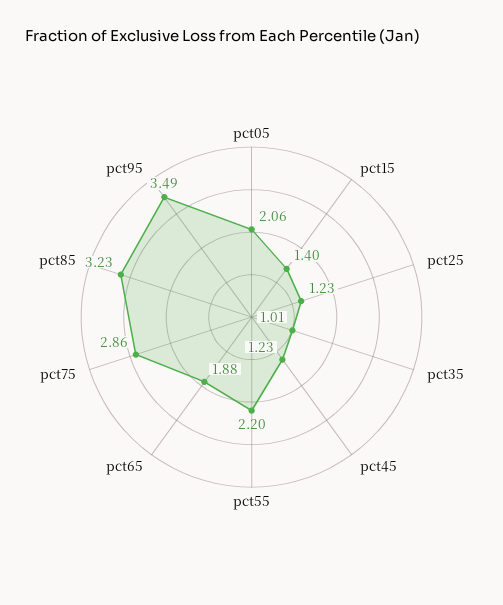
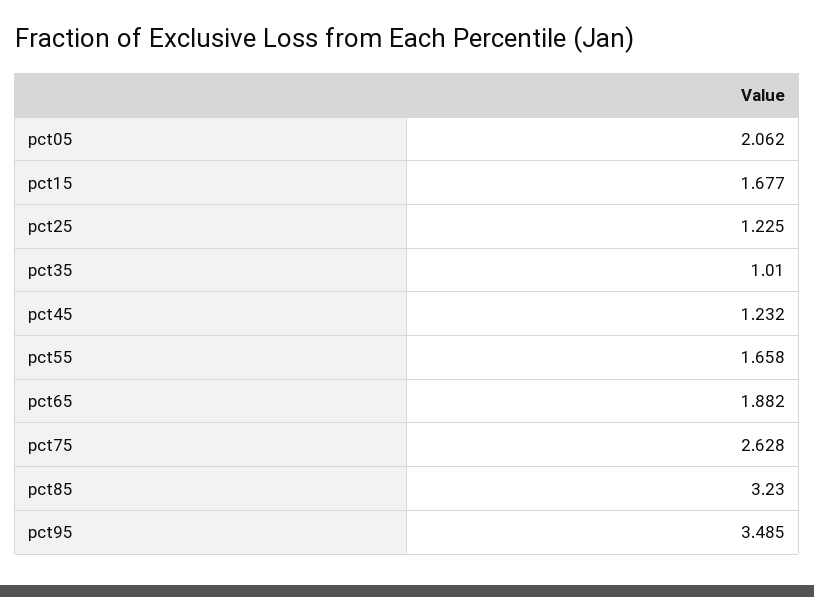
pct15: 1.4 -> 1.677
pct55: 2.2 -> 1.658
pct75: 2.86 -> 2.628

